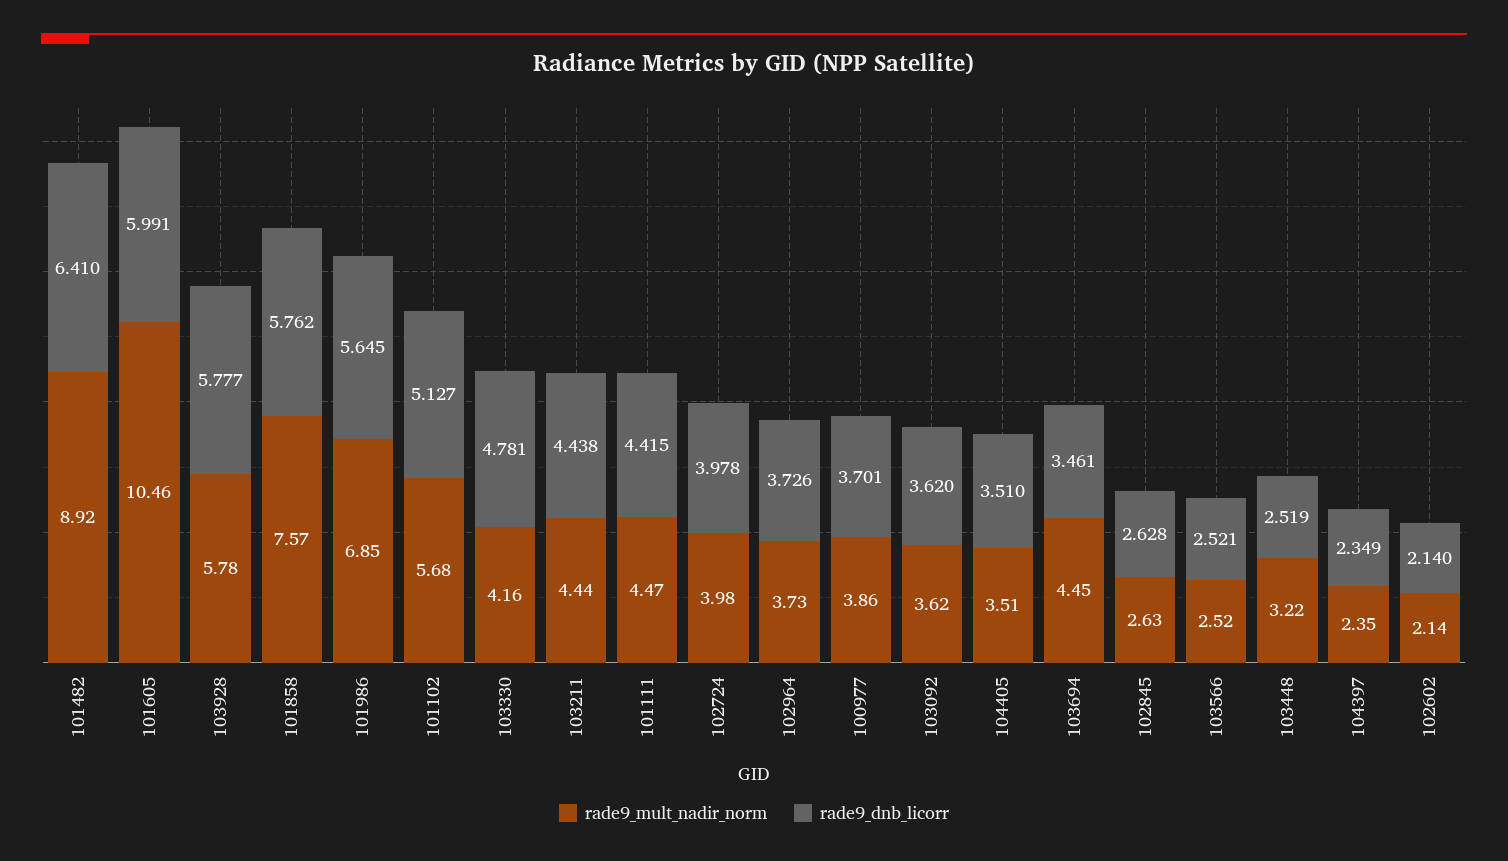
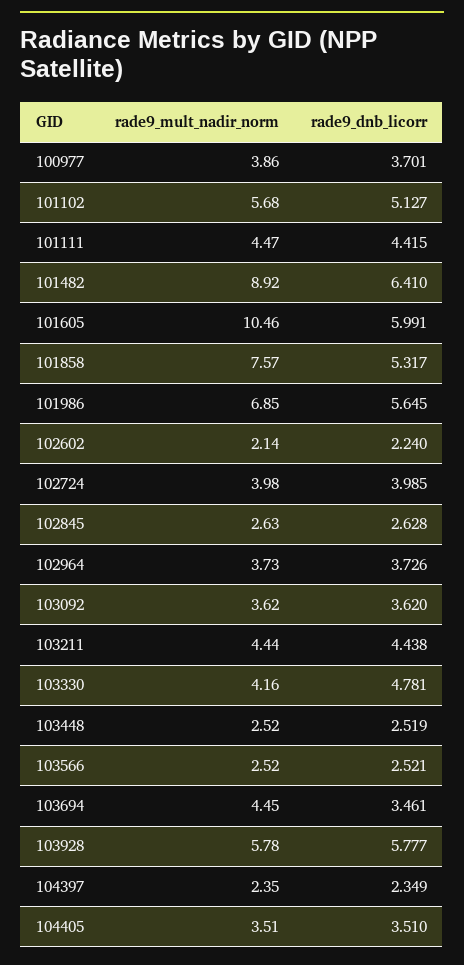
rade9_dnb_licorr, 101858: 5.762 -> 5.317
rade9_dnb_licorr, 102724: 3.978 -> 3.985
rade9_mult_nadir_norm, 103448: 3.22 -> 2.52
rade9_dnb_licorr, 102602: 2.14 -> 2.24

